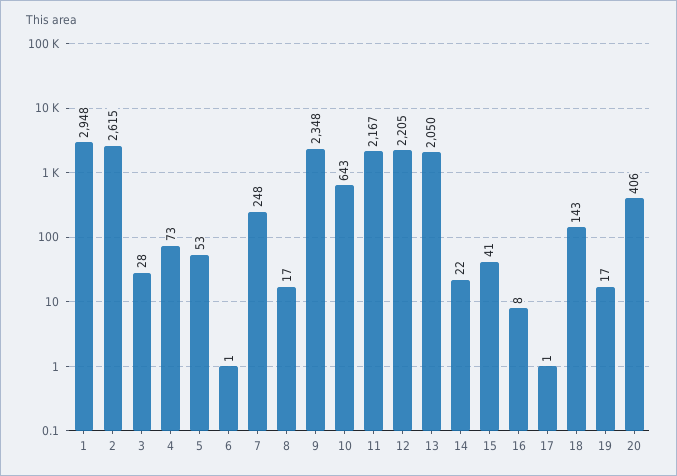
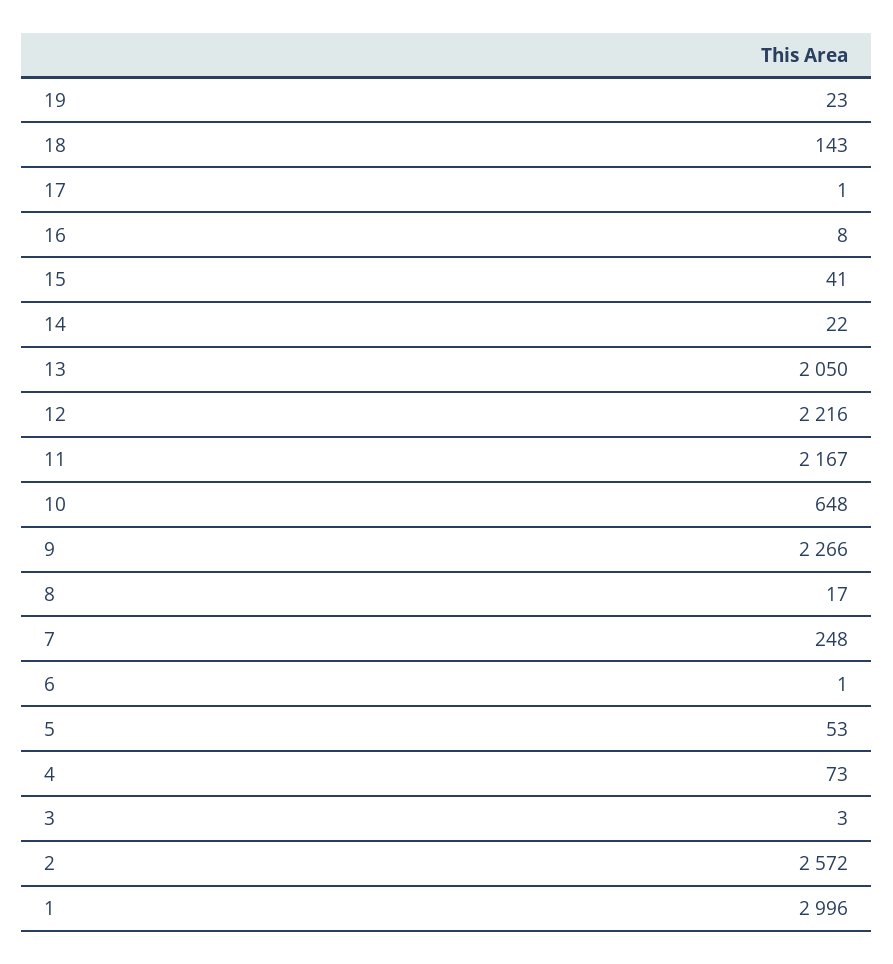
1: 2948 -> 2996
2: 2615 -> 2572
3: 28 -> 3
9: 2348 -> 2266
10: 643 -> 648
12: 2205 -> 2216
19: 17 -> 23
20: 406 -> none

